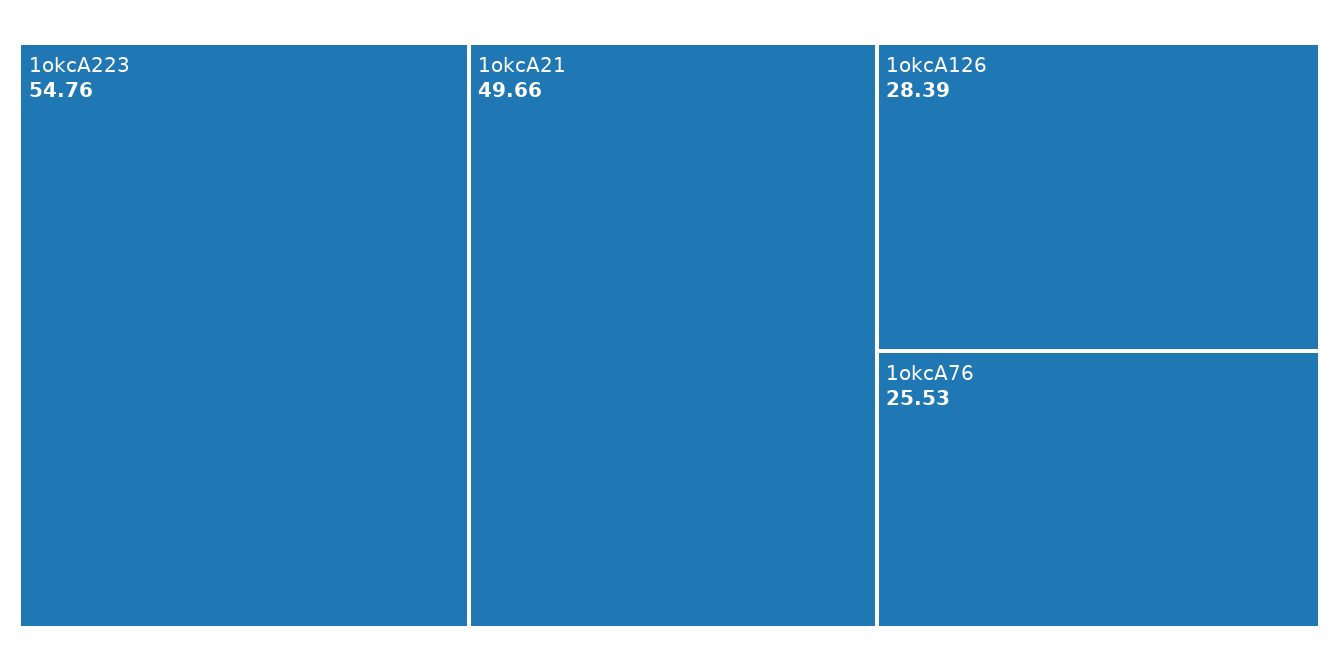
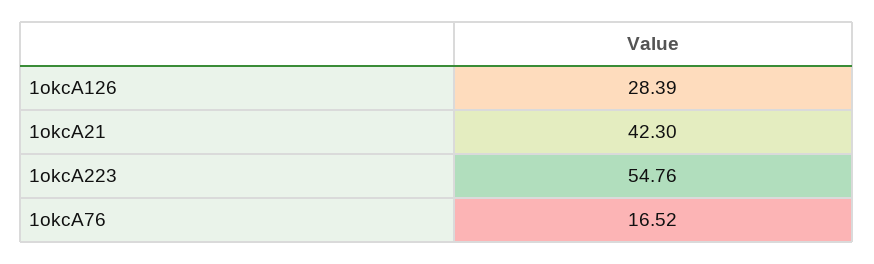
1okcA21: 49.66 -> 42.3
1okcA76: 25.53 -> 16.52

